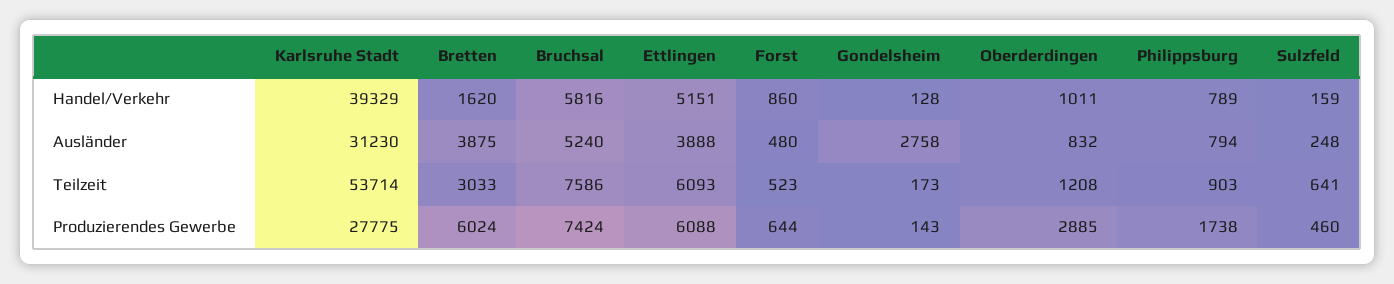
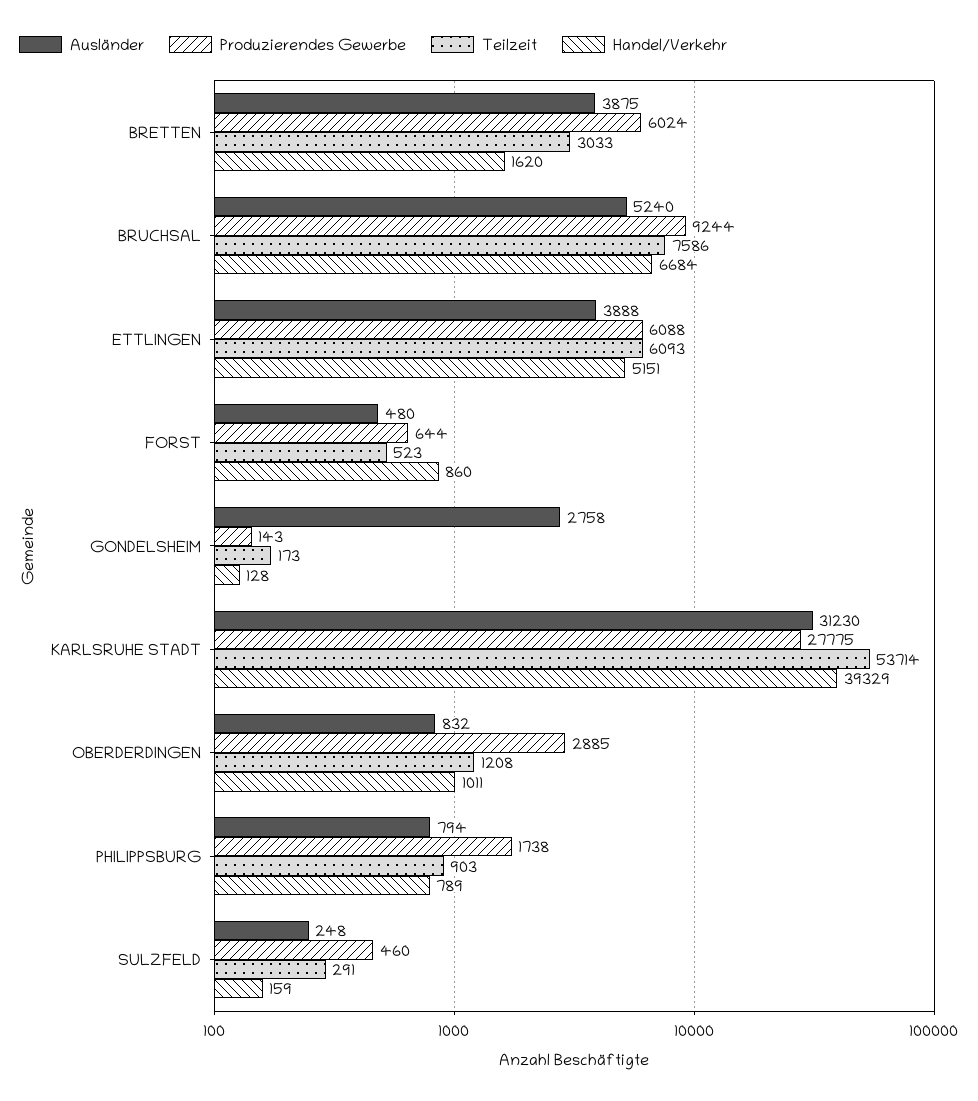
Handel/Verkehr, Bruchsal: 5816 -> 6684
Teilzeit, Sulzfeld: 641 -> 291
Produzierendes Gewerbe, Bruchsal: 7424 -> 9244

